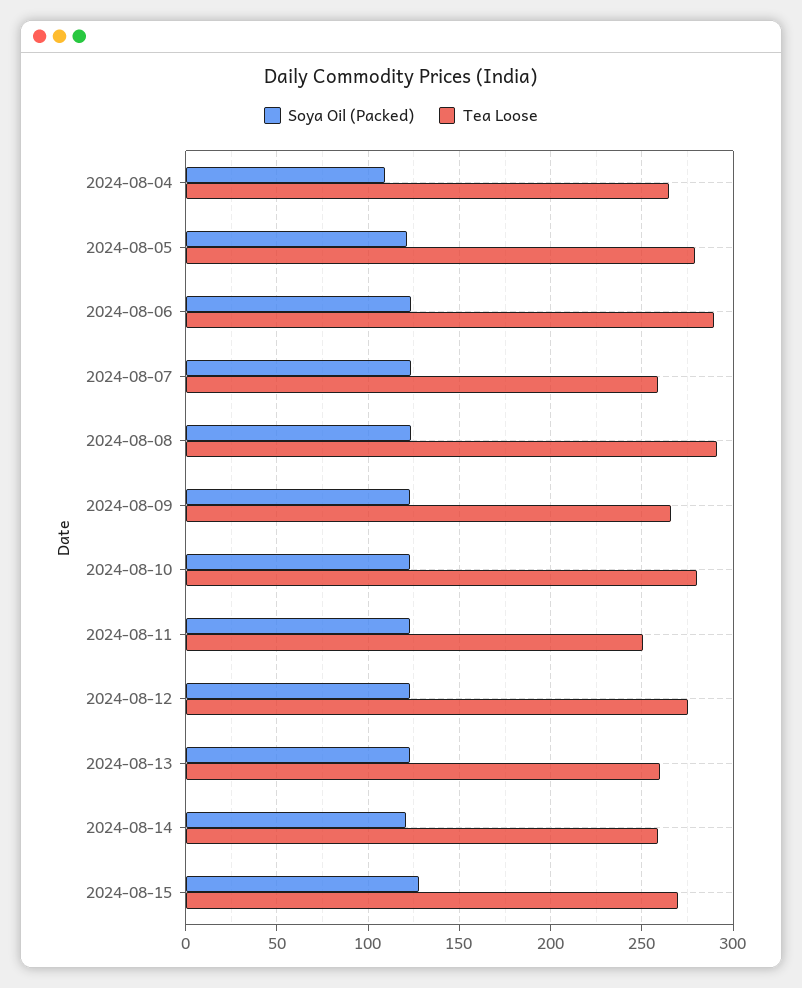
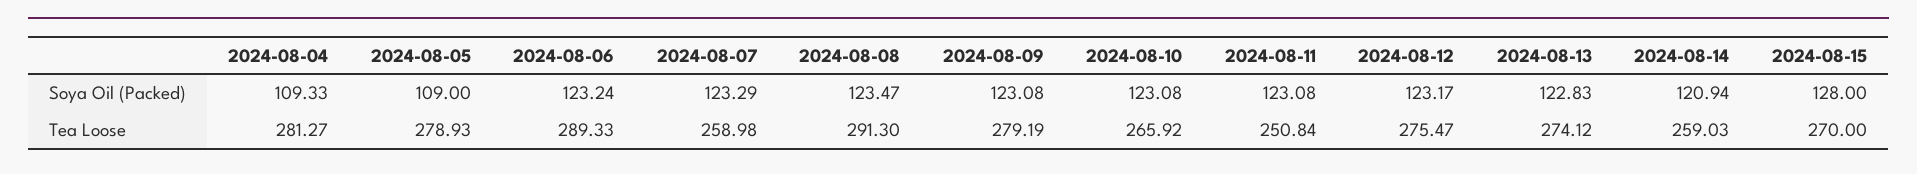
Tea Loose, 2024-08-04: 265 -> 281.27
Soya Oil (Packed), 2024-08-05: 120 -> 109
Tea Loose, 2024-08-09: 265 -> 279.19
Tea Loose, 2024-08-10: 280 -> 265.92
Tea Loose, 2024-08-13: 260 -> 274.12

